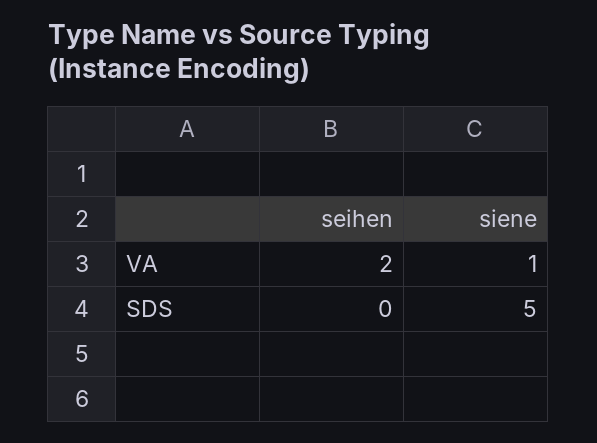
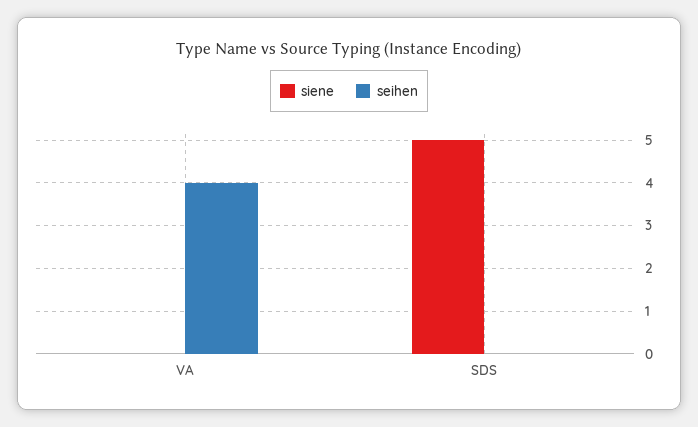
seihen, VA: 2 -> 4
siene, VA: 1 -> 0

